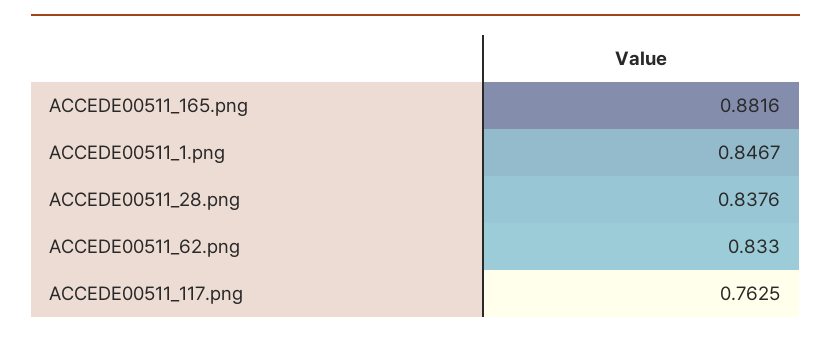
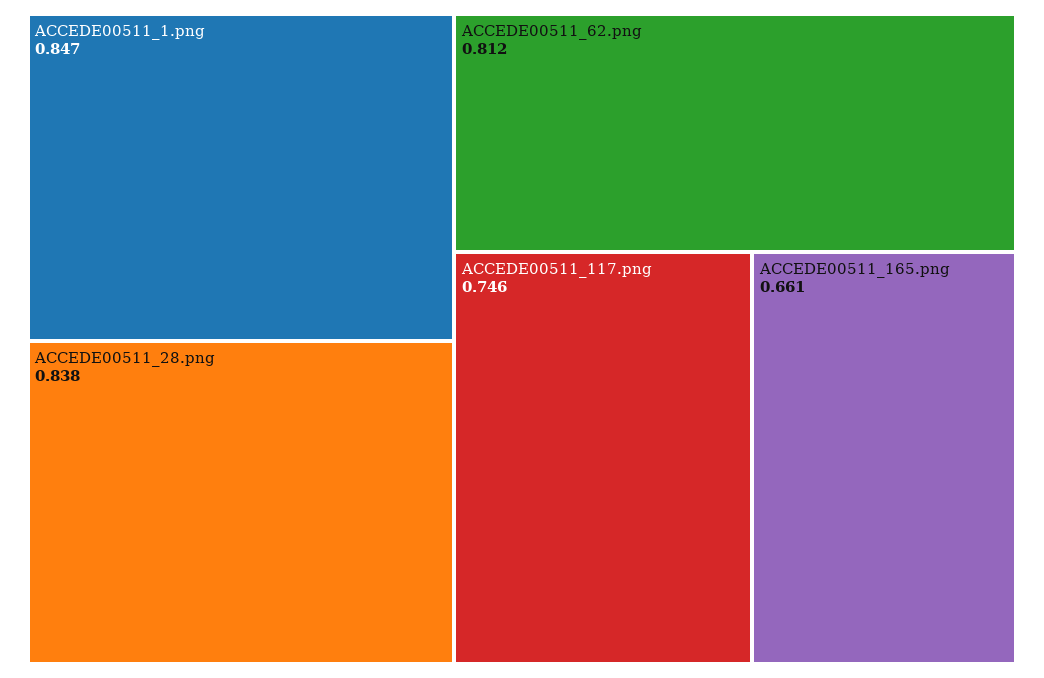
ACCEDE00511_165.png: 0.8816 -> 0.661
ACCEDE00511_62.png: 0.833 -> 0.812
ACCEDE00511_117.png: 0.7625 -> 0.746

